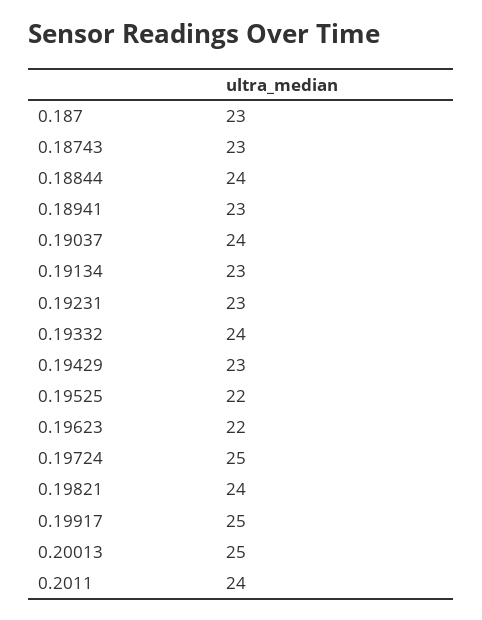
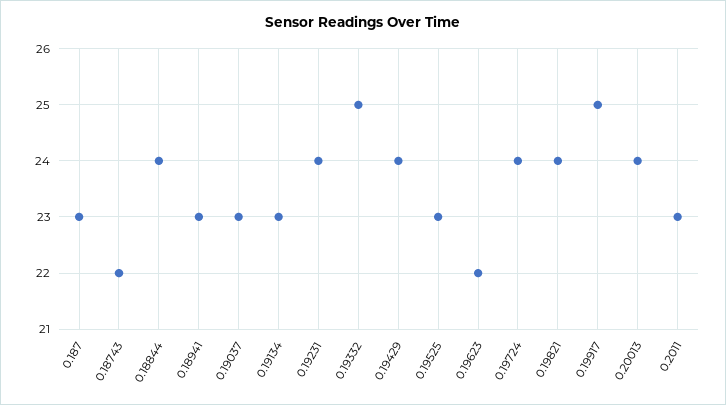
0.18743: 23 -> 22
0.19037: 24 -> 23
0.19231: 23 -> 24
0.19332: 24 -> 25
0.19429: 23 -> 24
0.19525: 22 -> 23
0.19724: 25 -> 24
0.20013: 25 -> 24
0.2011: 24 -> 23

